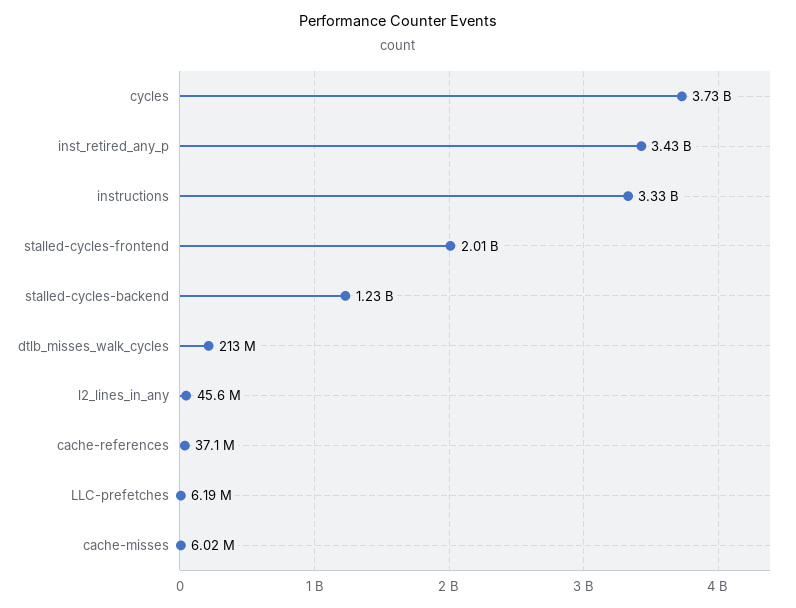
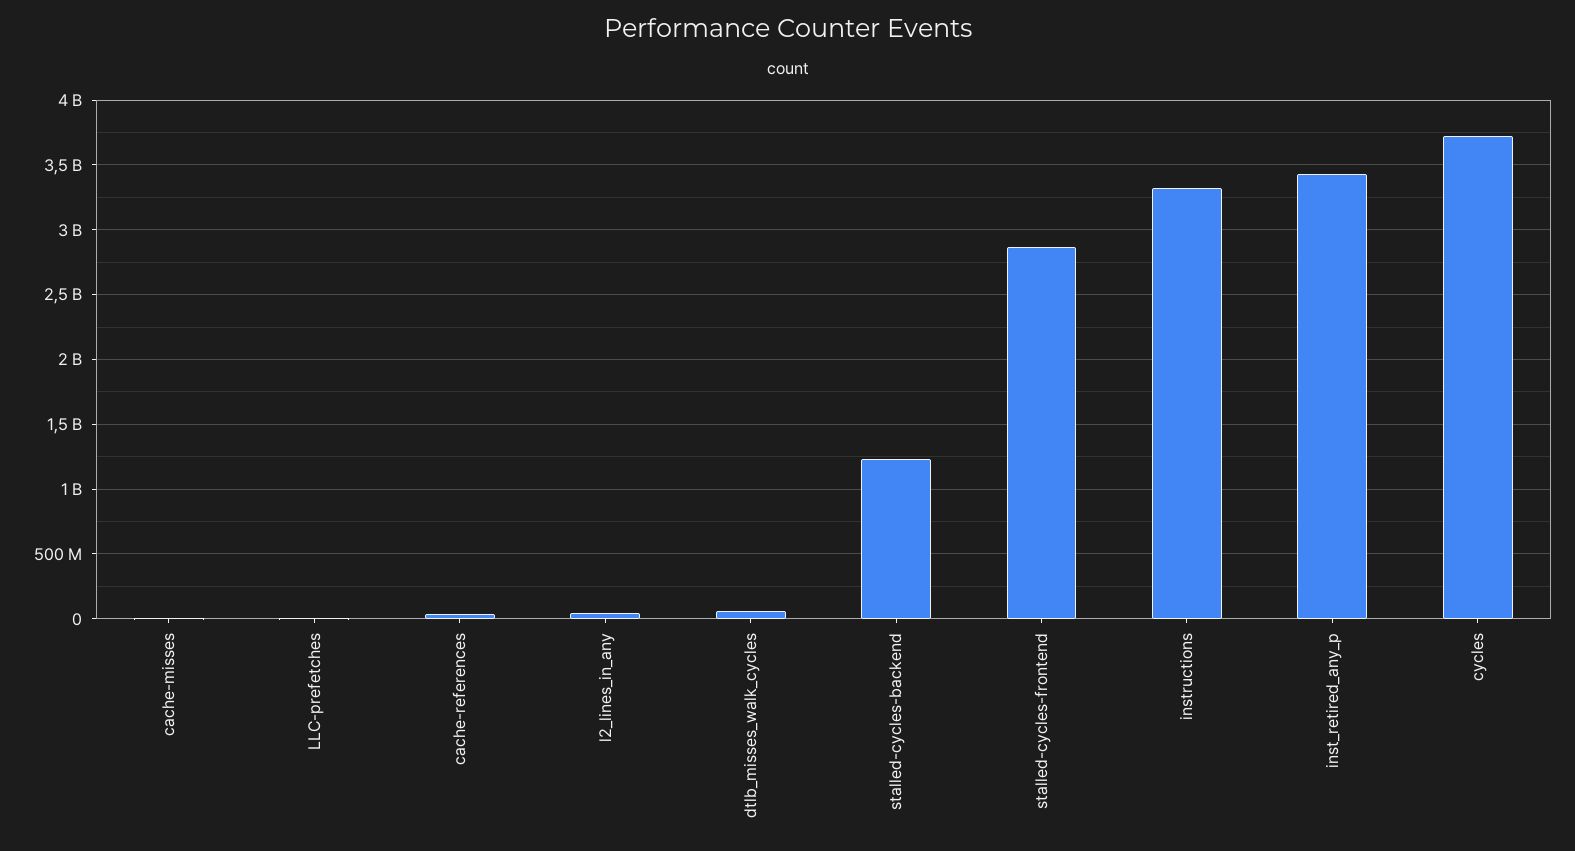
stalled-cycles-frontend: 2010000000 -> 2850000000
dtlb_misses_walk_cycles: 213000000 -> 50000000

